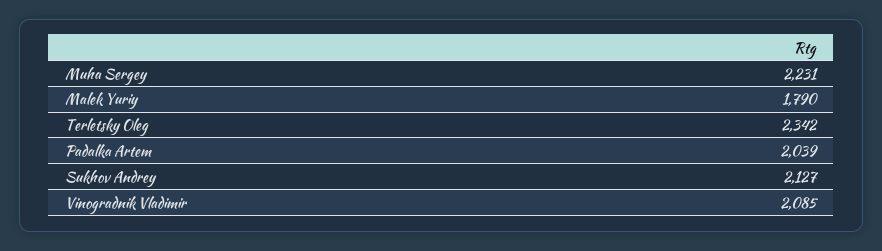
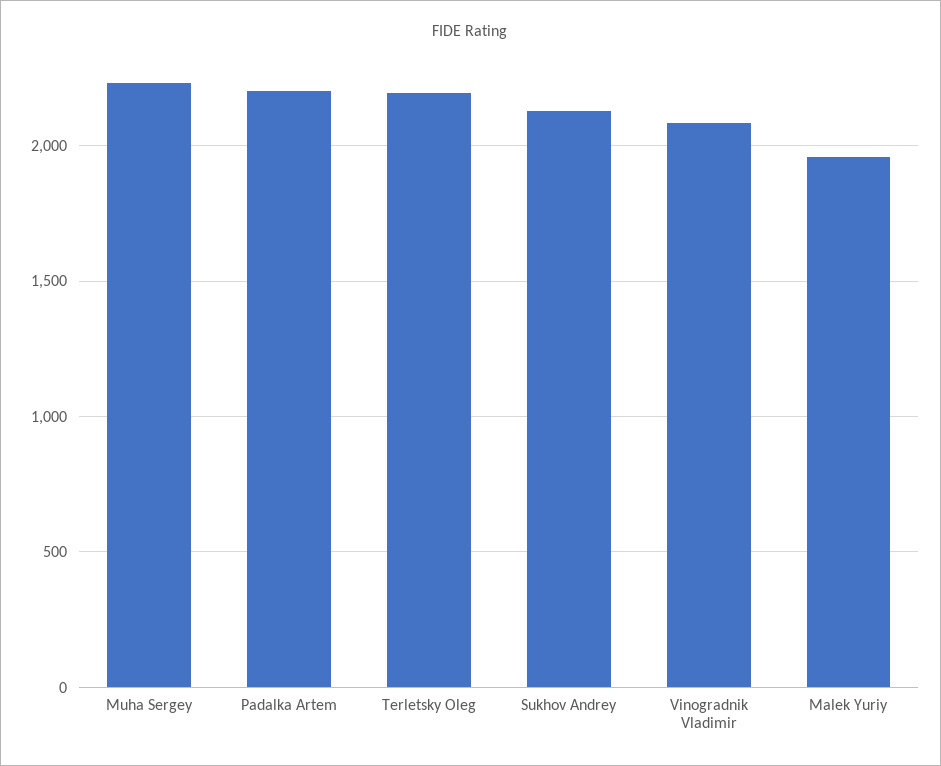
Malek Yuriy: 1790 -> 1950
Terletsky Oleg: 2342 -> 2200
Padalka Artem: 2039 -> 2200

